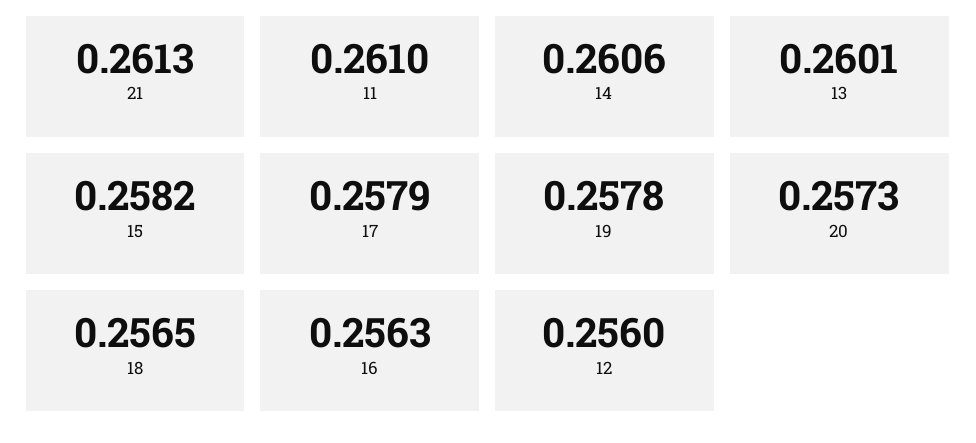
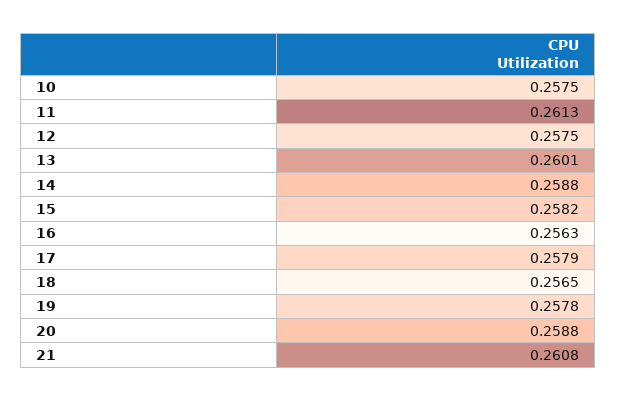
21: 0.2613 -> 0.2608
11: 0.261 -> 0.2613
14: 0.2606 -> 0.2588
20: 0.2573 -> 0.2588
12: 0.256 -> 0.2575
10: none -> 0.2575

